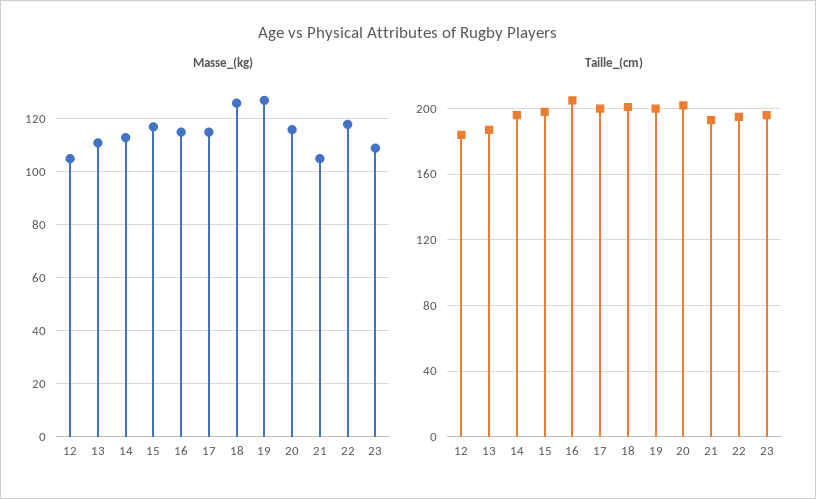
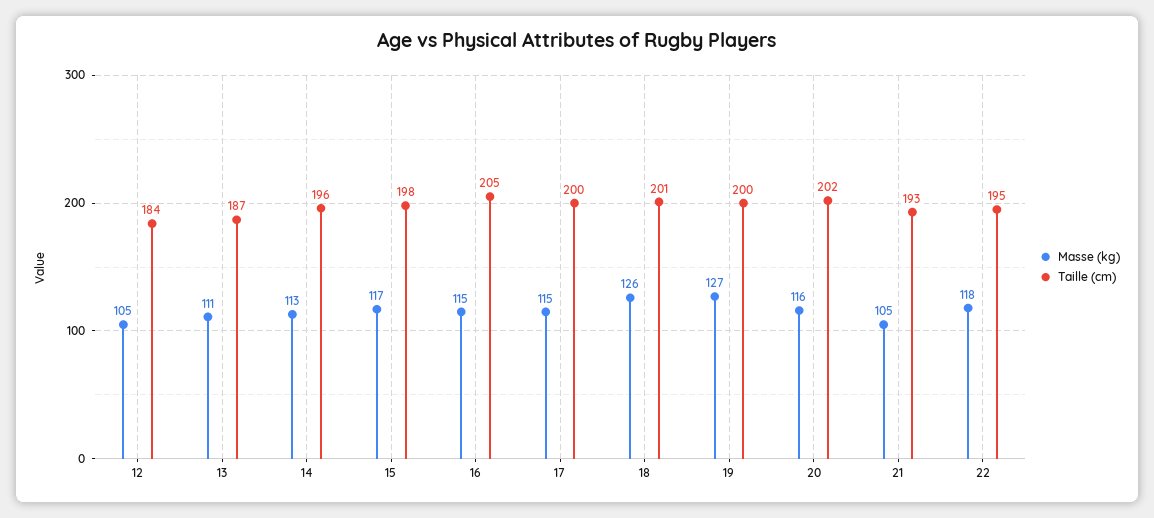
Masse_(kg), 23: 110 -> none
Taille_(cm), 23: 195 -> none

